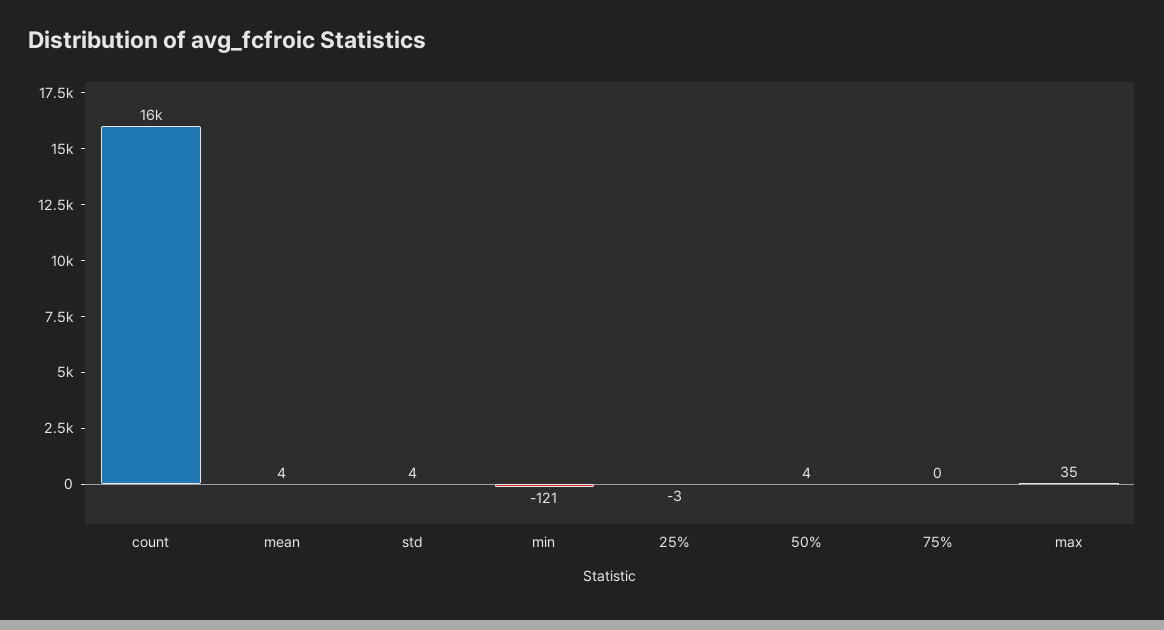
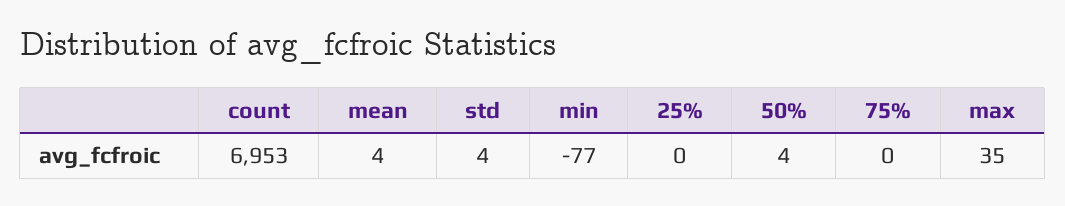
count: 16000 -> 6953
min: -121 -> -77
25%: -3 -> 0

